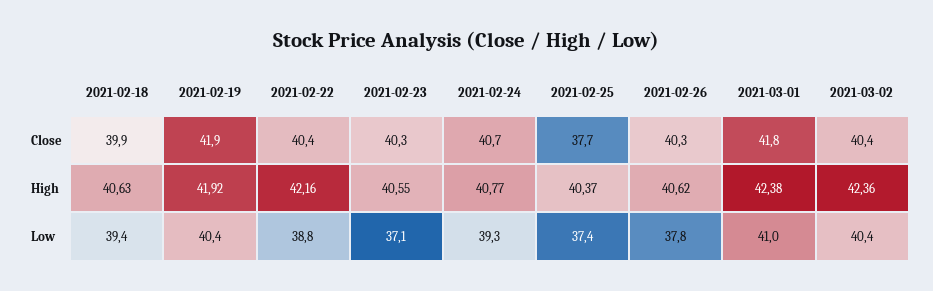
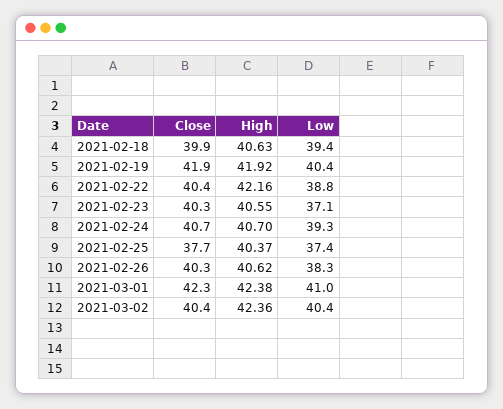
2021-03-01, Close: 41.8 -> 42.3
2021-02-24, High: 40.77 -> 40.7
2021-02-26, Low: 37.8 -> 38.3

